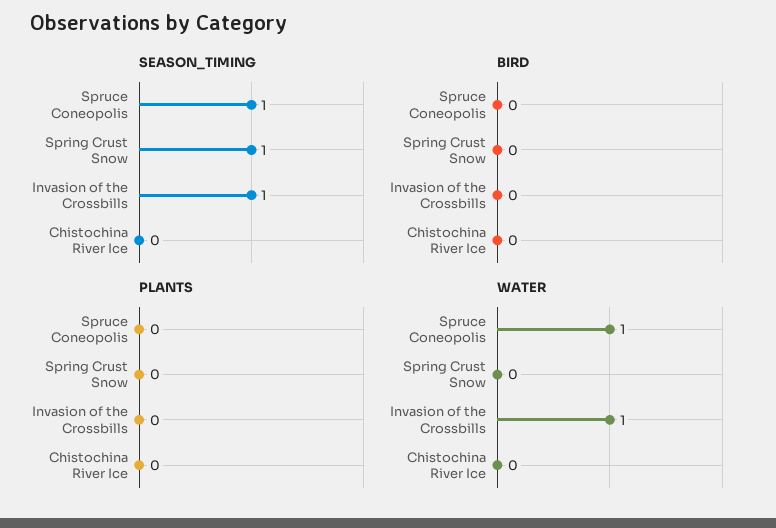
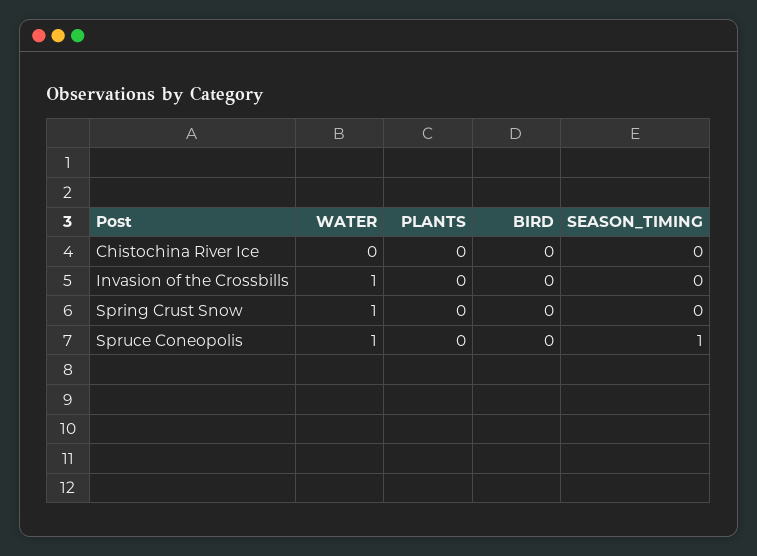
SEASON_TIMING, Spring Crust Snow: 1 -> 0
SEASON_TIMING, Invasion of the Crossbills: 1 -> 0
WATER, Spring Crust Snow: 0 -> 1

